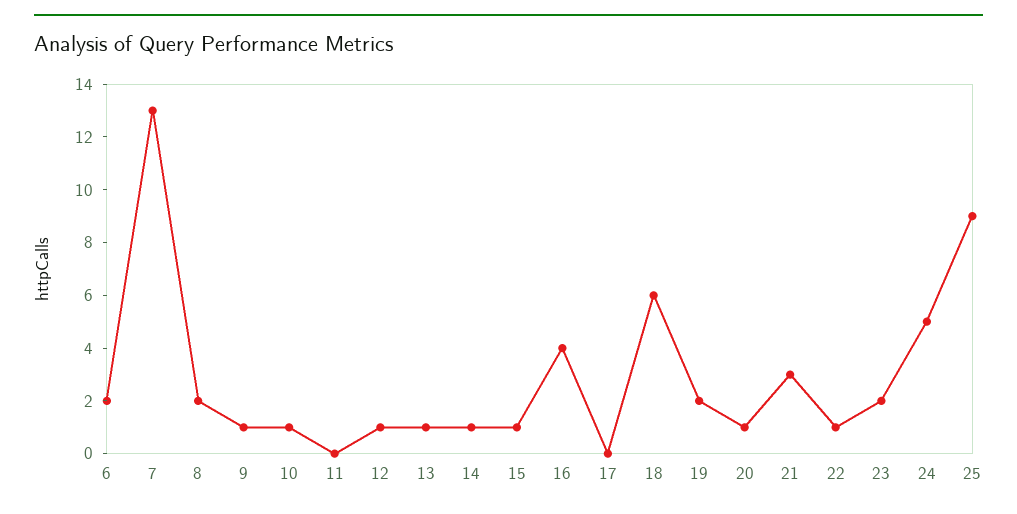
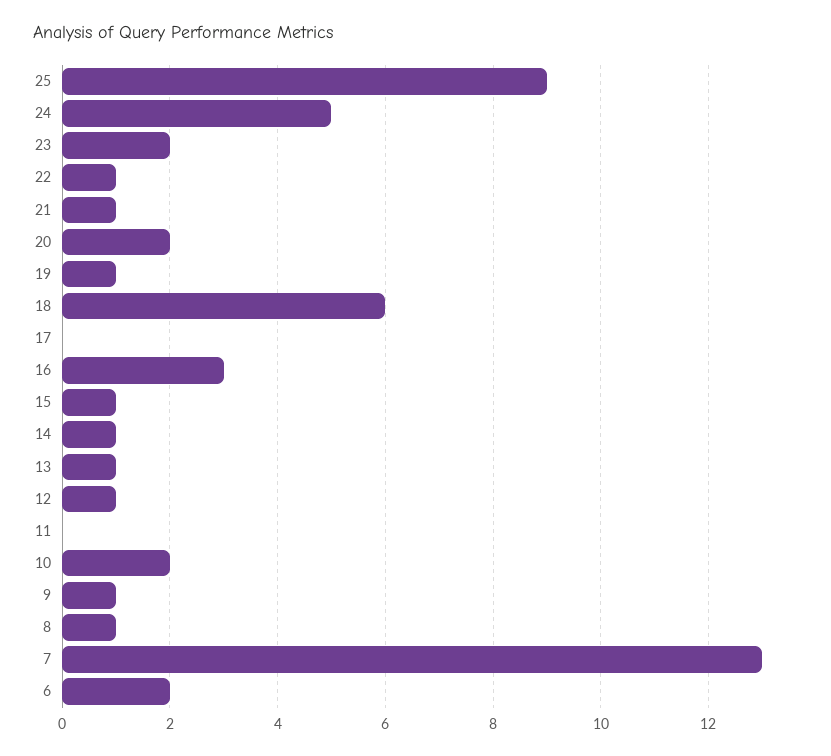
8: 2 -> 1
10: 1 -> 2
16: 4 -> 3
19: 2 -> 1
20: 1 -> 2
21: 3 -> 1

